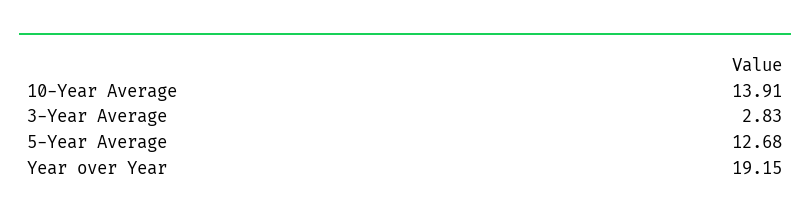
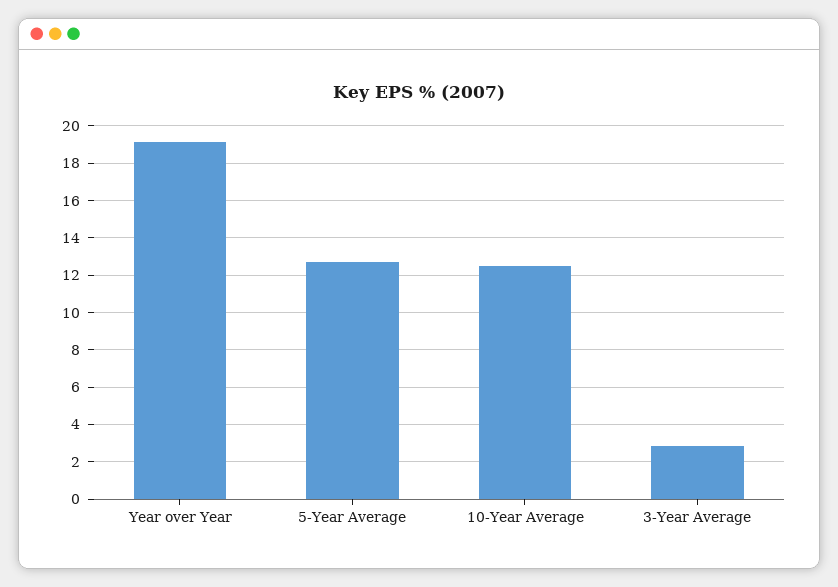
10-Year Average: 13.91 -> 12.5

